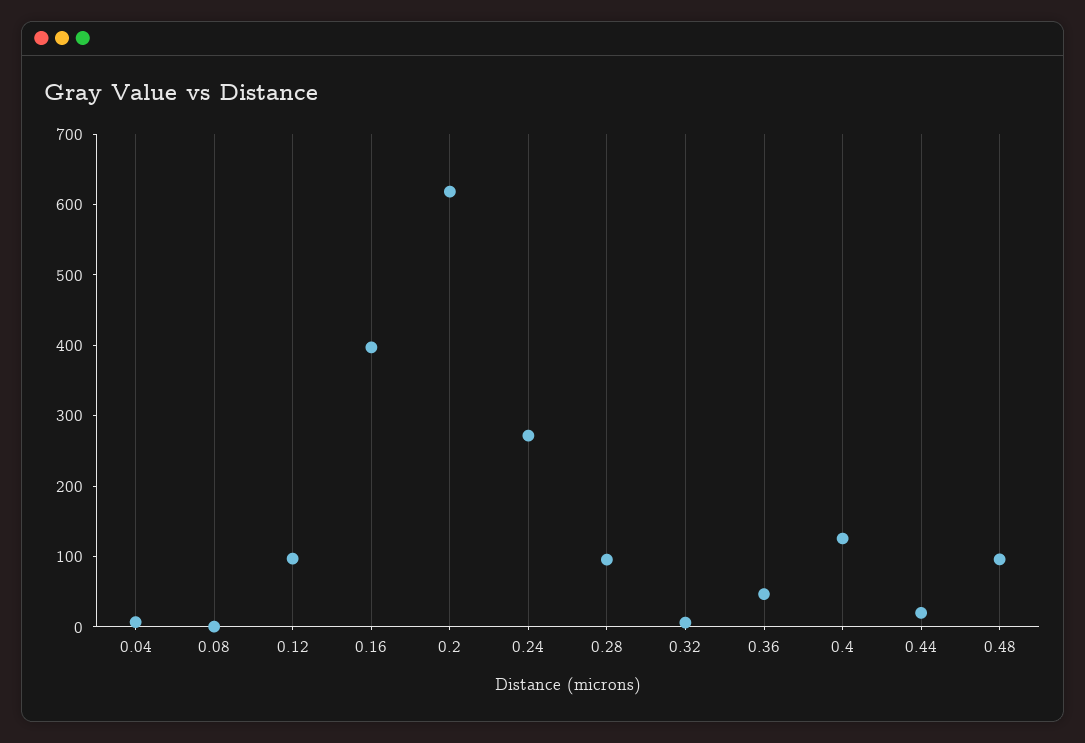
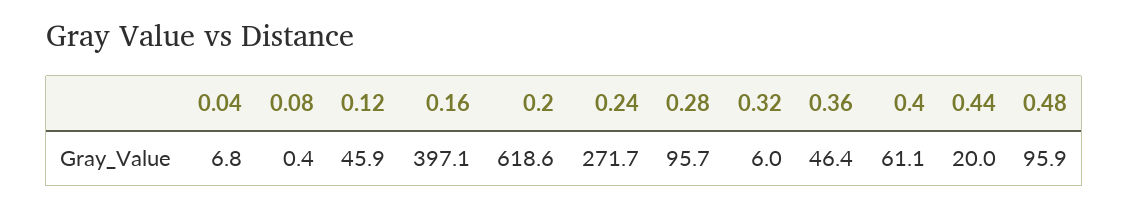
0.12: 100 -> 45.9
0.4: 120 -> 61.1

